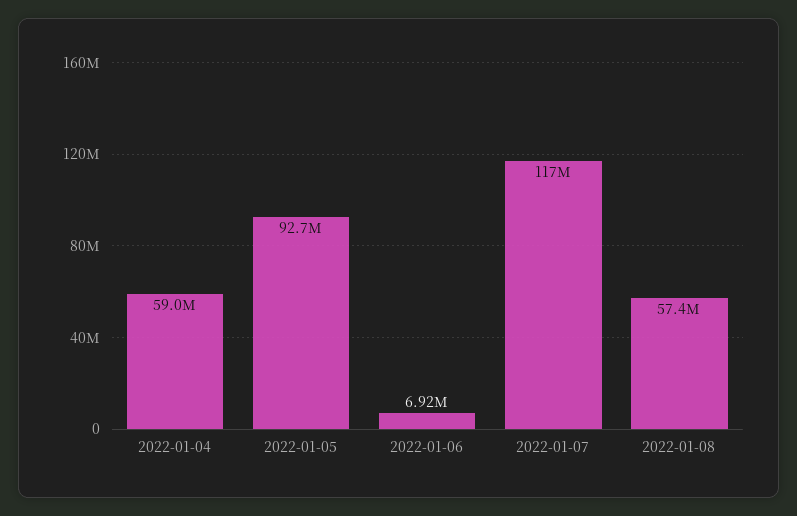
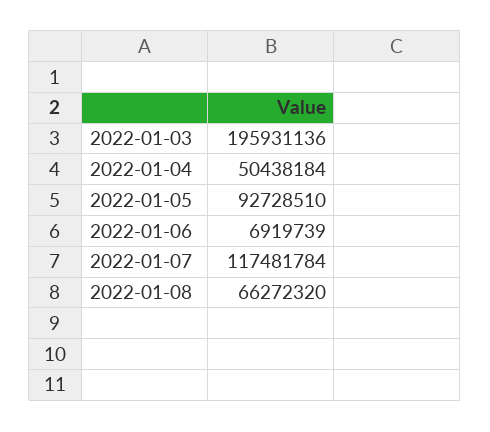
2022-01-04: 59000000 -> 50438184
2022-01-08: 57400000 -> 66272320
2022-01-03: none -> 195931136

